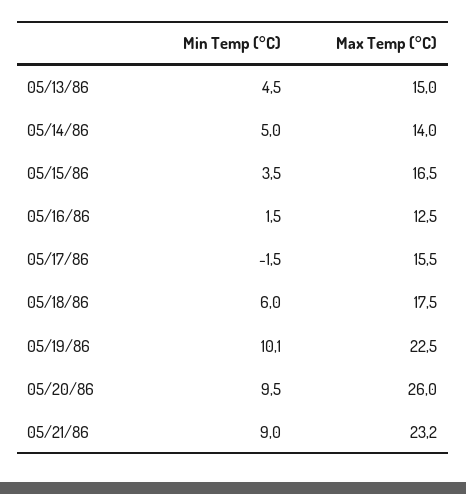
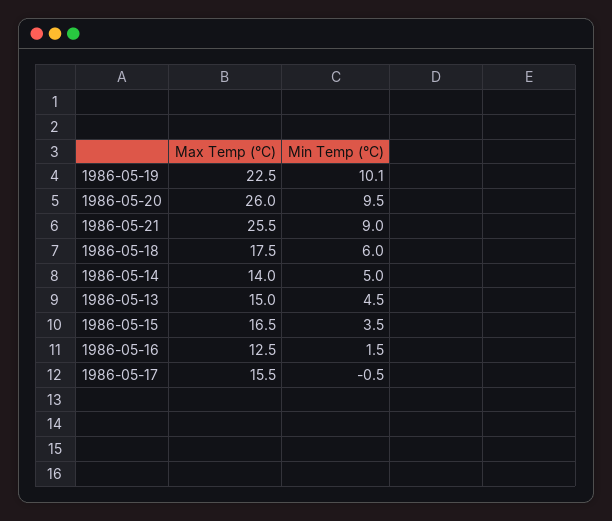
Min Temp (°C), 05/17/86: -1.5 -> -0.5
Max Temp (°C), 05/21/86: 23.2 -> 25.5

